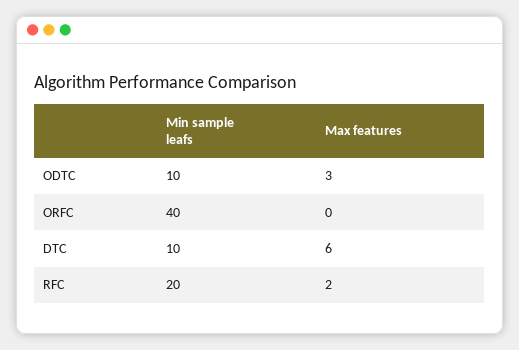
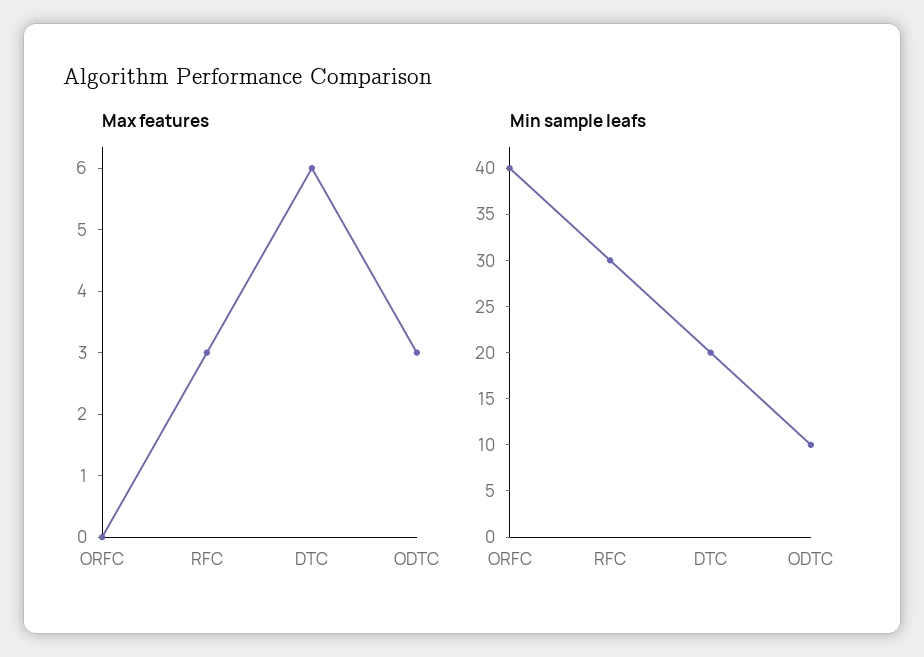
Min sample leafs, DTC: 10 -> 20
Min sample leafs, RFC: 20 -> 30
Max features, RFC: 2 -> 3

